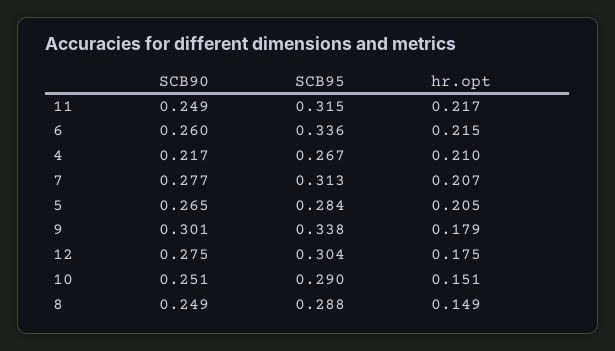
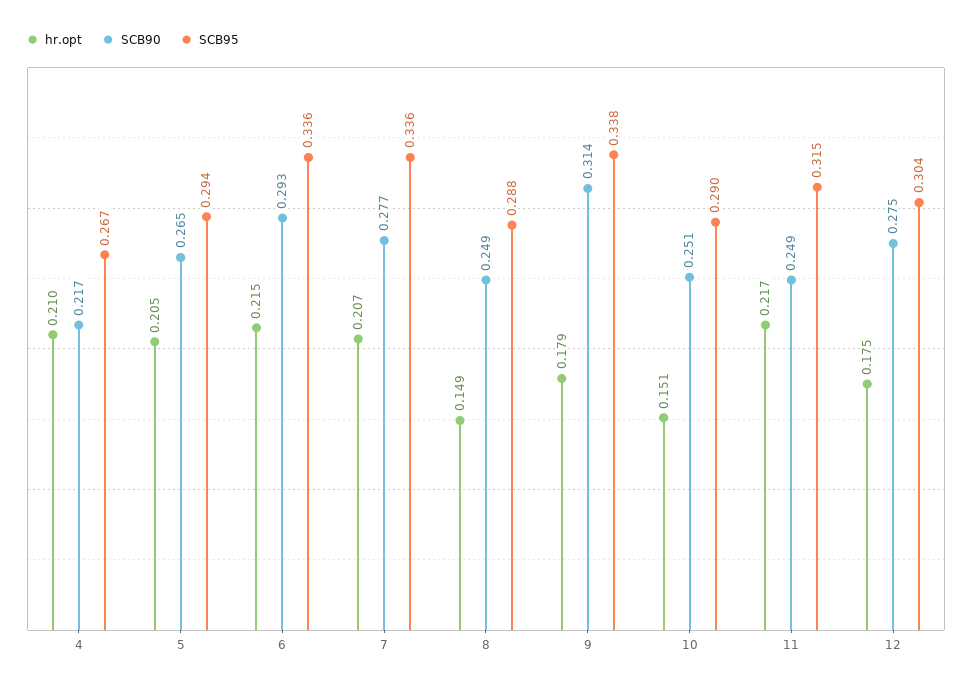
SCB90, 6: 0.26 -> 0.293
SCB95, 7: 0.313 -> 0.336
SCB95, 5: 0.284 -> 0.294
SCB90, 9: 0.301 -> 0.314

